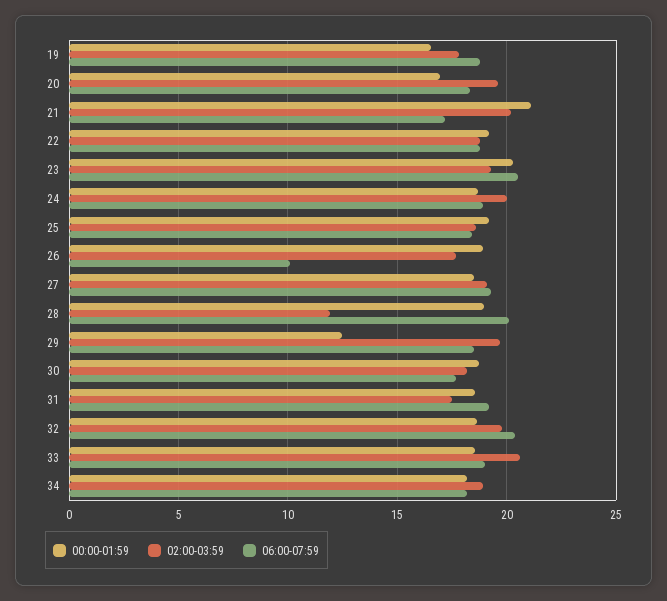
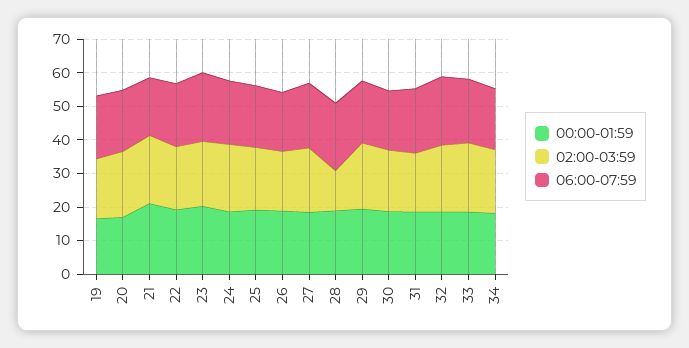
06:00-07:59, 26: 10 -> 17.5
00:00-01:59, 29: 12.5 -> 20

